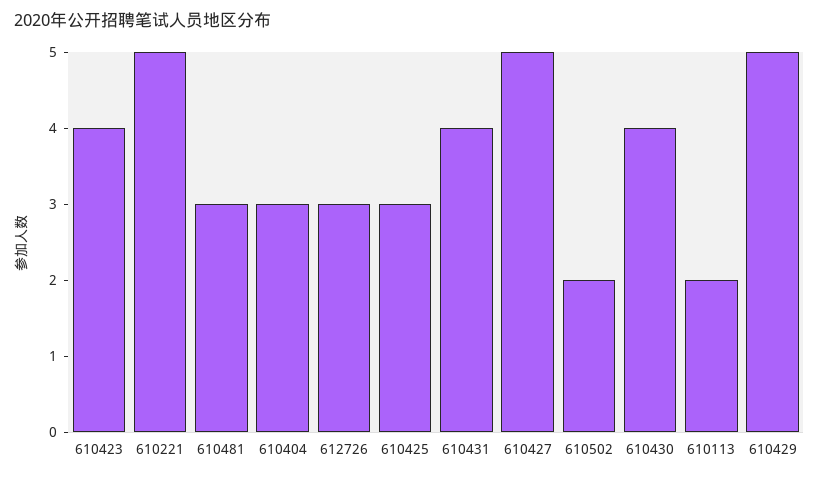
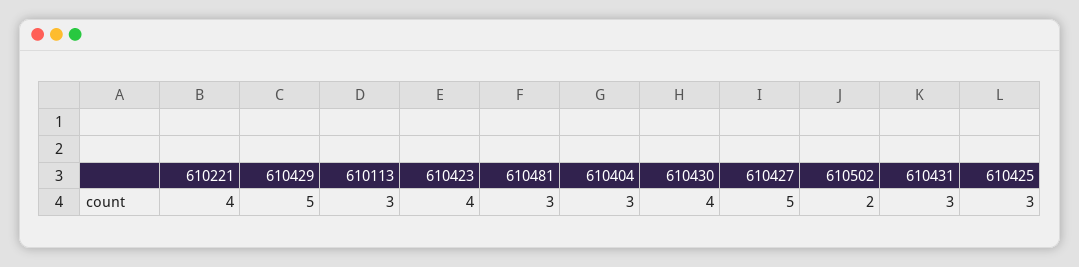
610221: 5 -> 4
612726: 3 -> none
610431: 4 -> 3
610113: 2 -> 3

